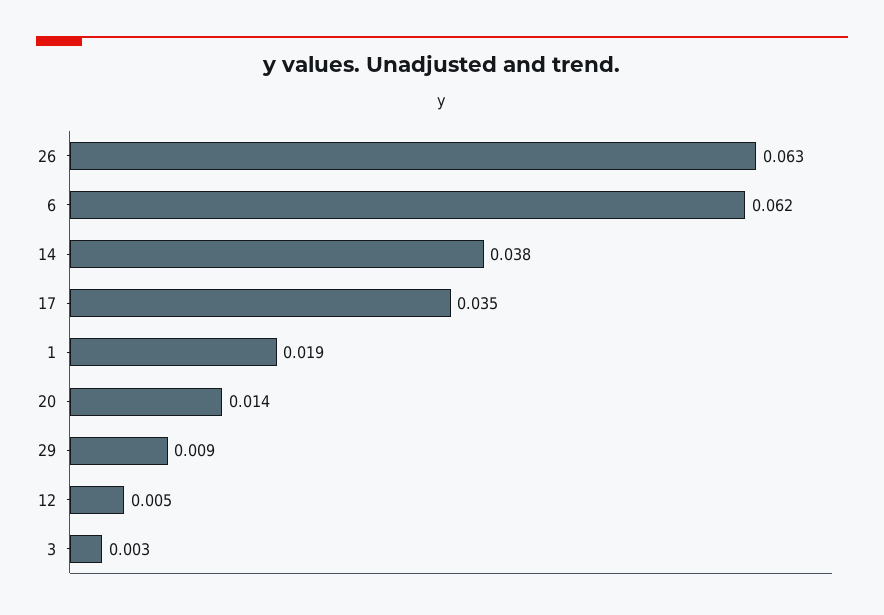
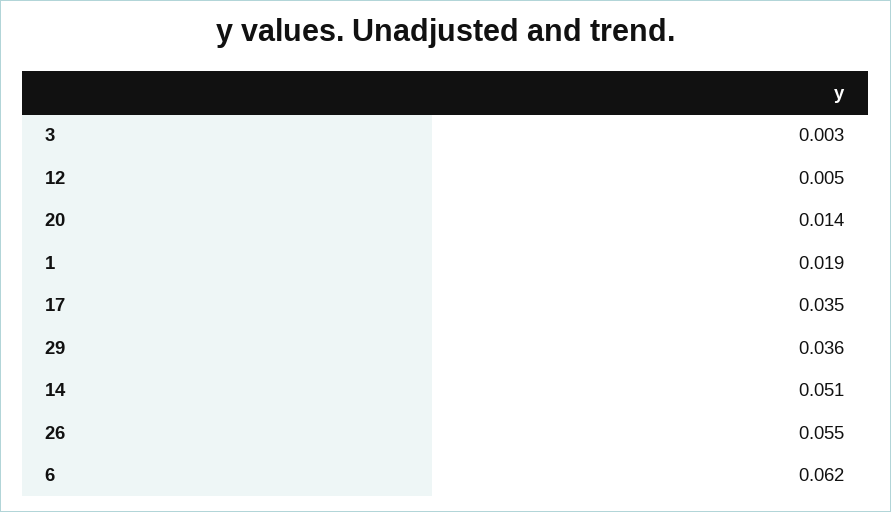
26: 0.063 -> 0.055
14: 0.038 -> 0.051
29: 0.009 -> 0.036

